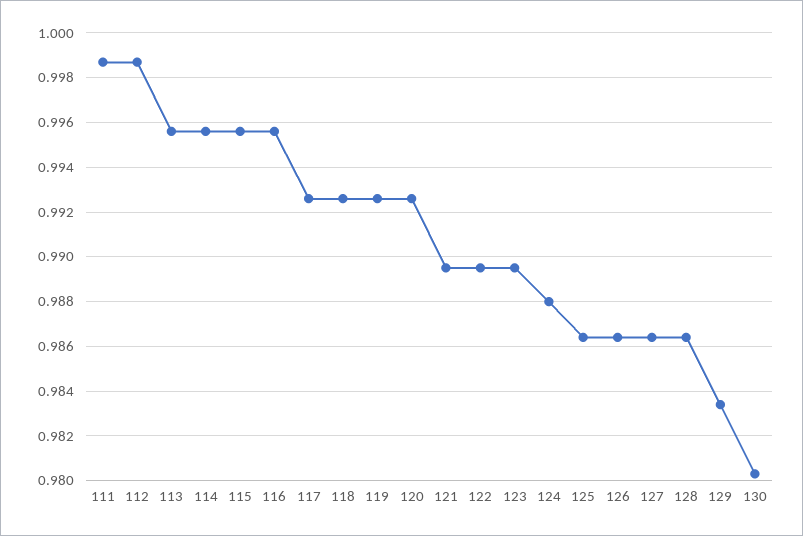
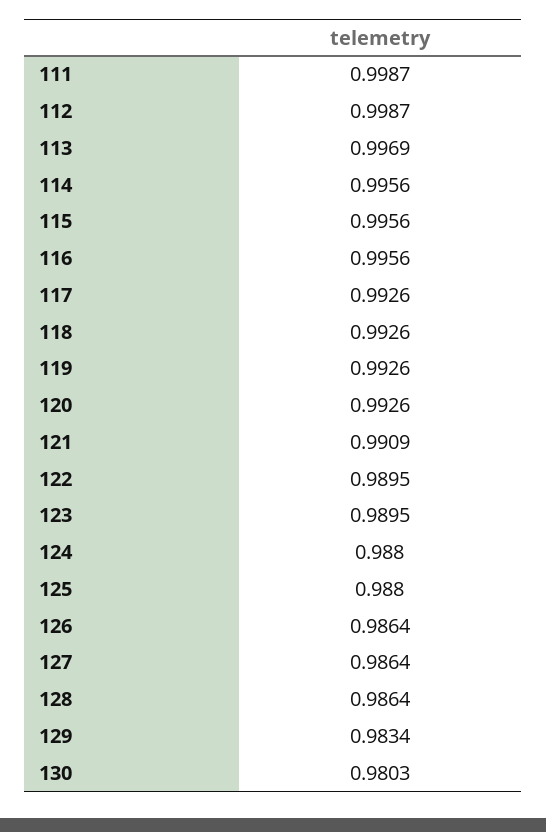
113: 0.9955 -> 0.9969
121: 0.9895 -> 0.9909
125: 0.9865 -> 0.988

